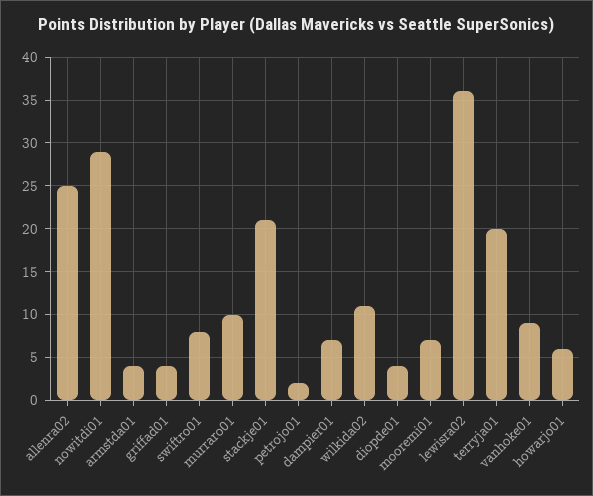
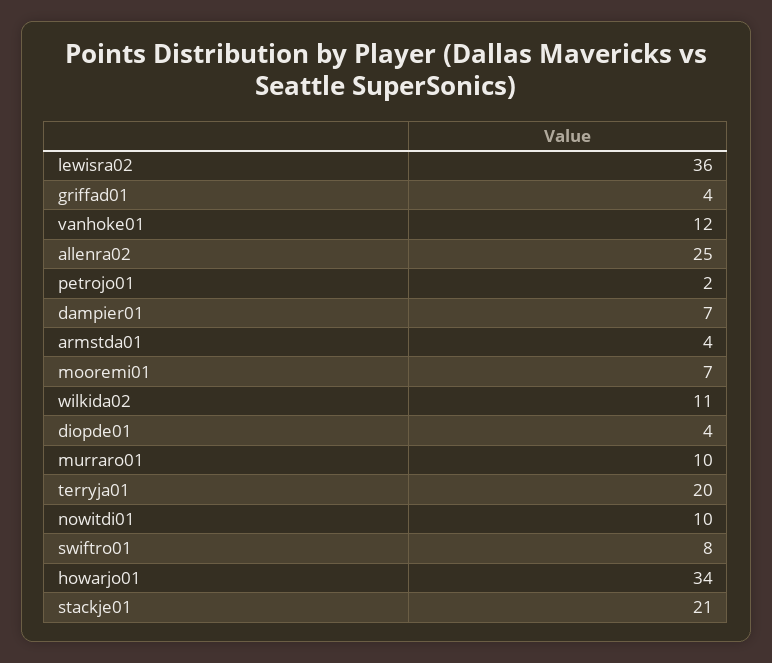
nowitdi01: 29 -> 10
vanhoke01: 9 -> 12
howarjo01: 6 -> 34

